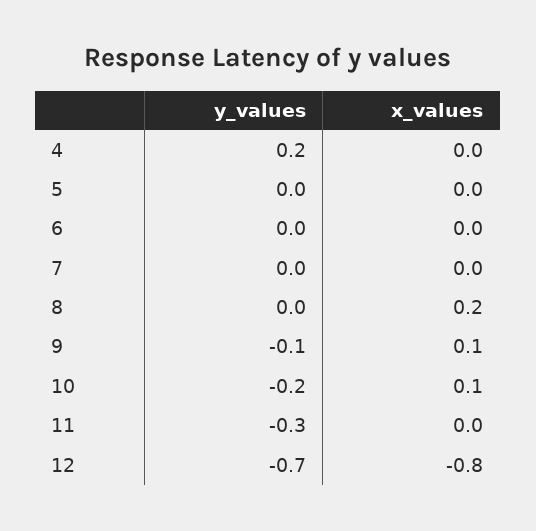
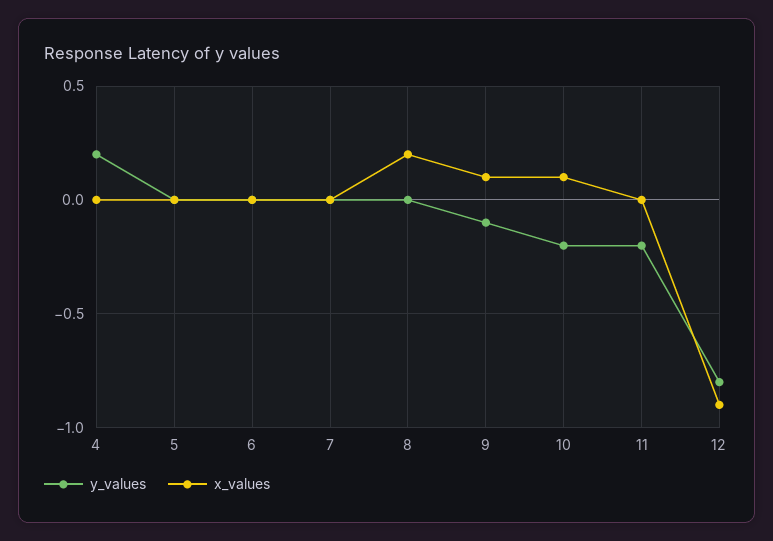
y_values, 11: -0.3 -> -0.2
y_values, 12: -0.7 -> -0.8
x_values, 12: -0.8 -> -0.9

